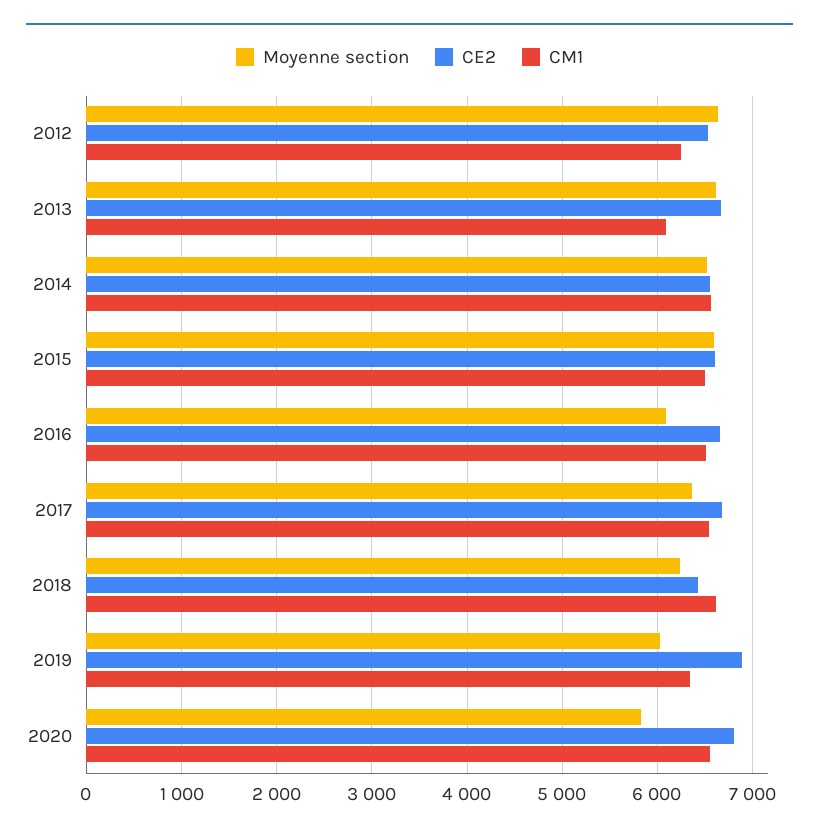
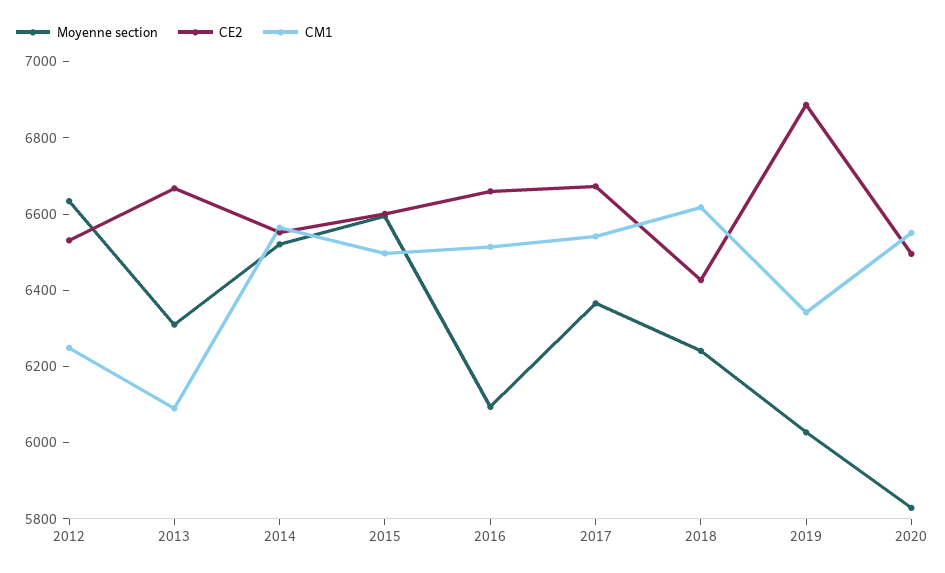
Moyenne section, 2013: 6600 -> 6300
CE2, 2020: 6800 -> 6500

